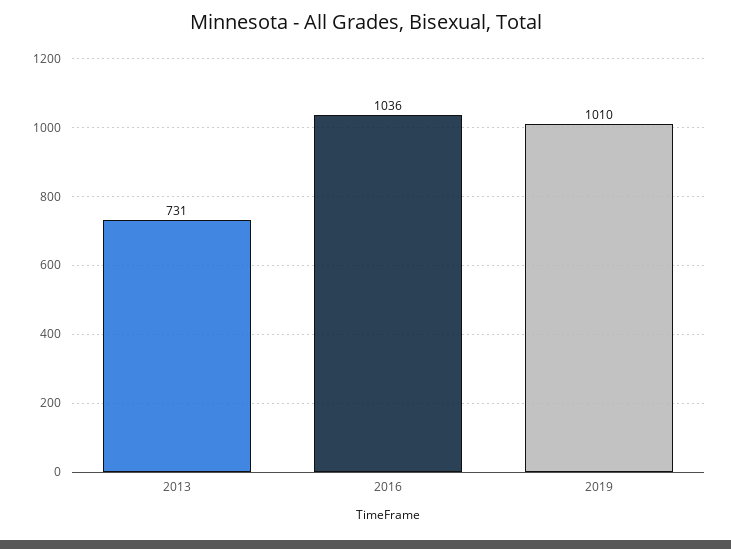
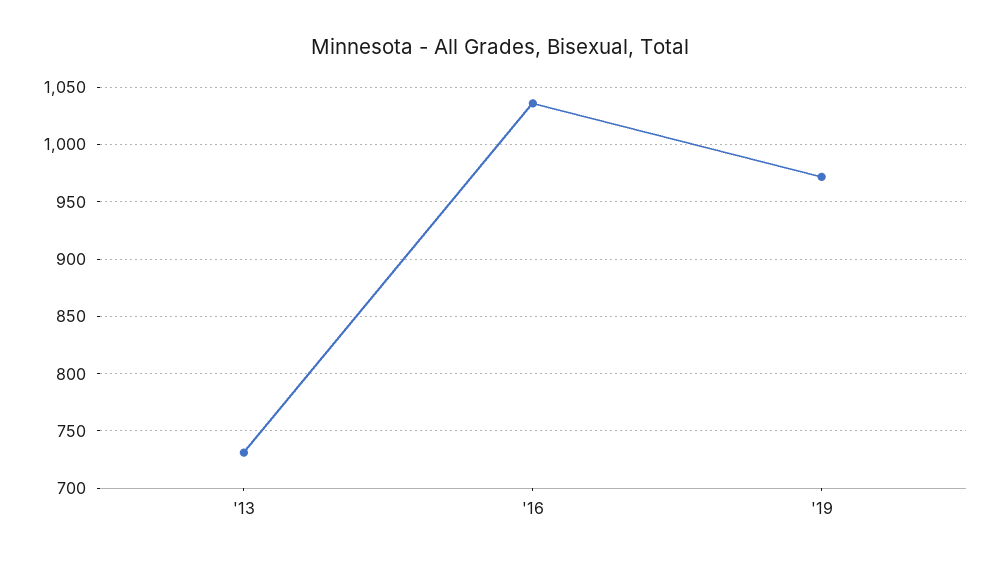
2019: 1010 -> 970

